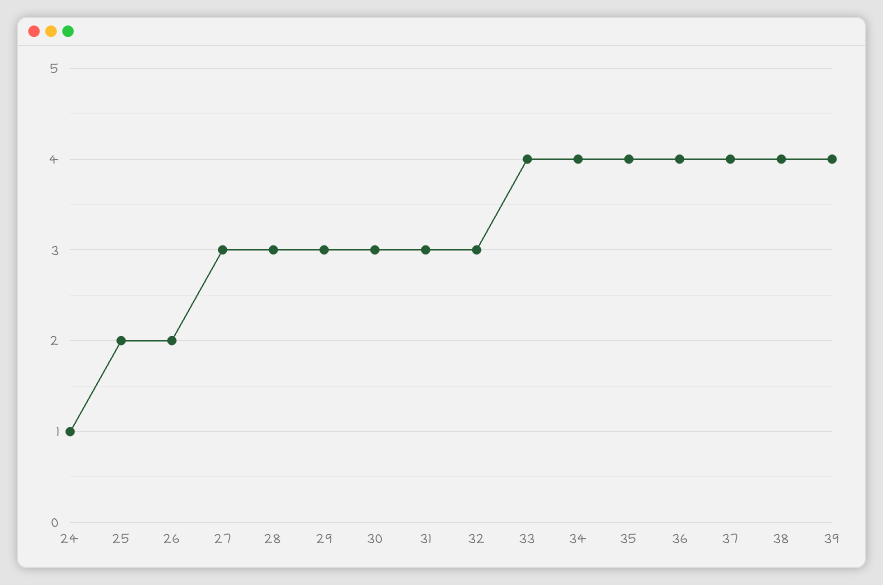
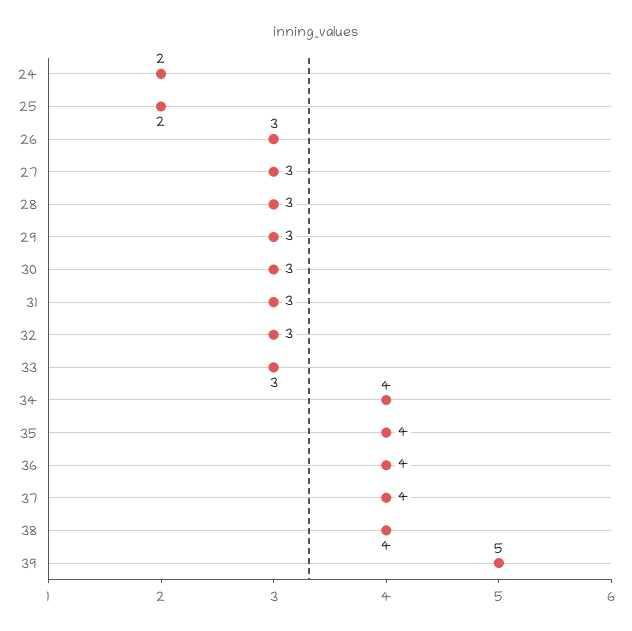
24: 1 -> 2
26: 2 -> 3
33: 4 -> 3
39: 4 -> 5

